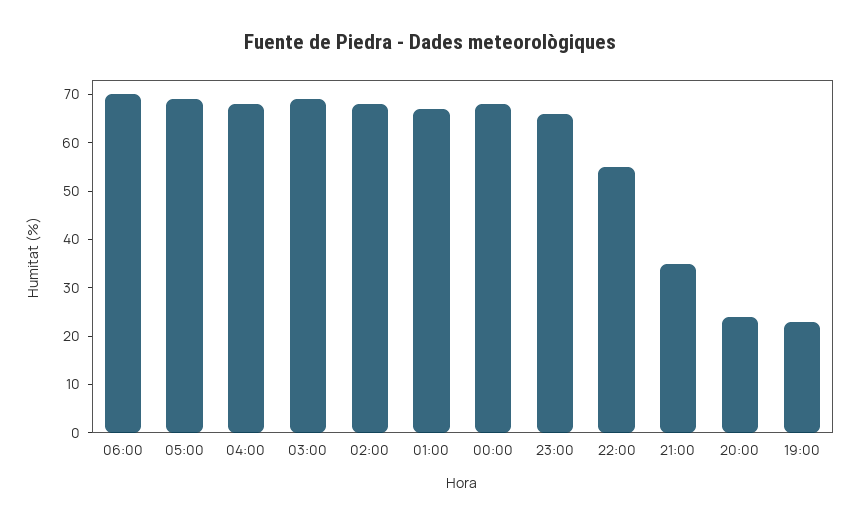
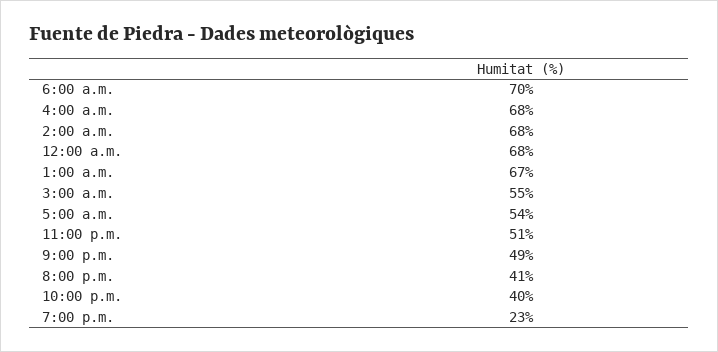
05:00: 70 -> 54
03:00: 70 -> 55
23:00: 65 -> 51
22:00: 55 -> 40
21:00: 35 -> 49
20:00: 25 -> 41

